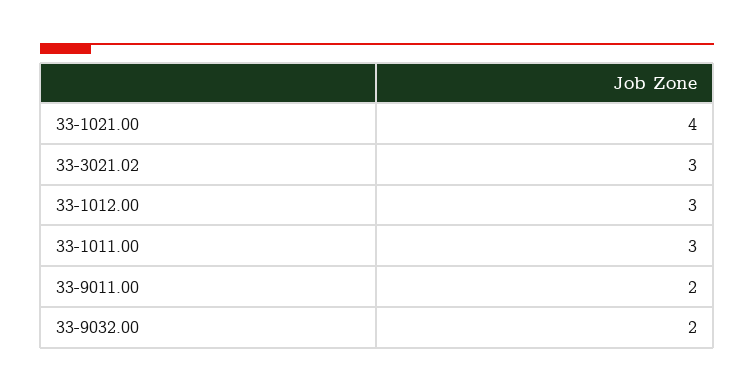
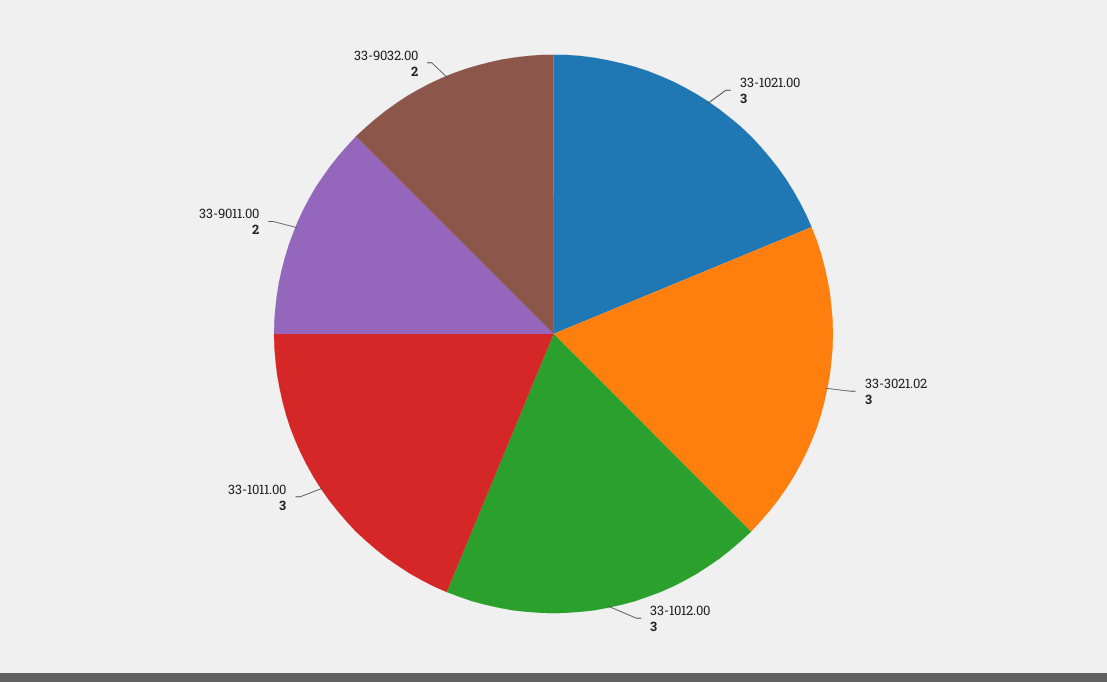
33-1021.00: 4 -> 3

